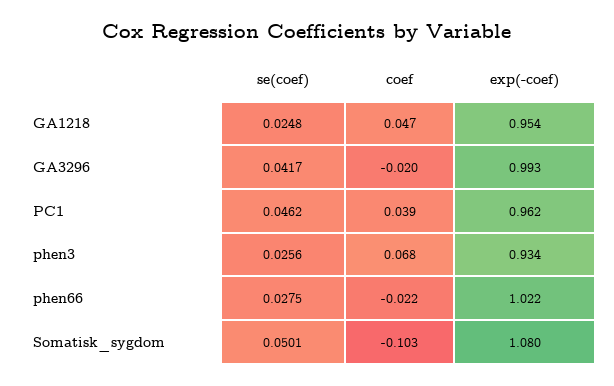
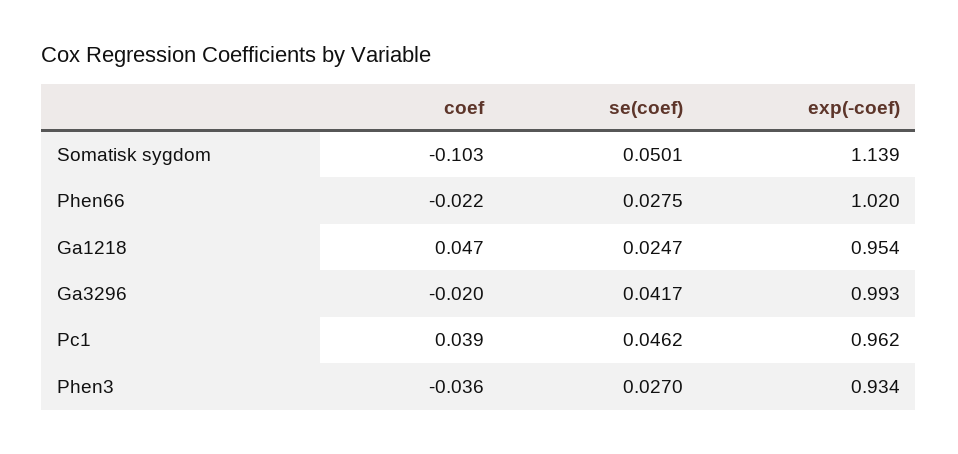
se(coef), GA1218: 0.0248 -> 0.0247
se(coef), phen3: 0.0256 -> 0.027
coef, phen3: 0.068 -> -0.036
exp(-coef), phen66: 1.022 -> 1.02
exp(-coef), Somatisk_sygdom: 1.08 -> 1.139

